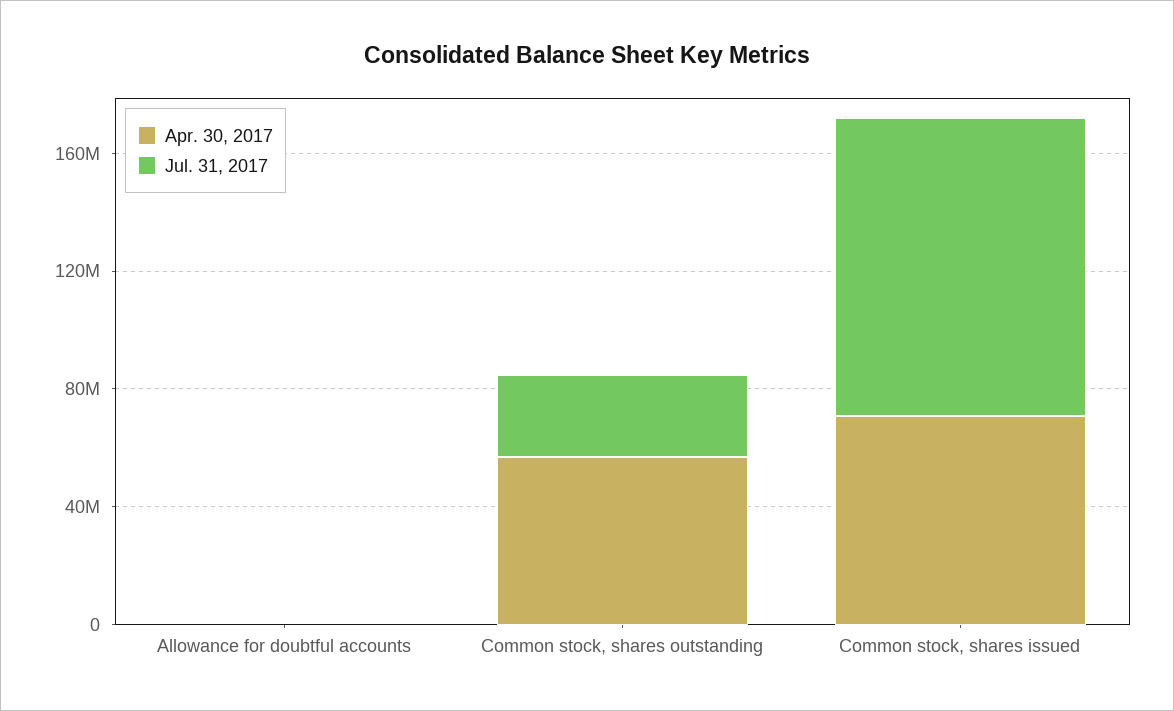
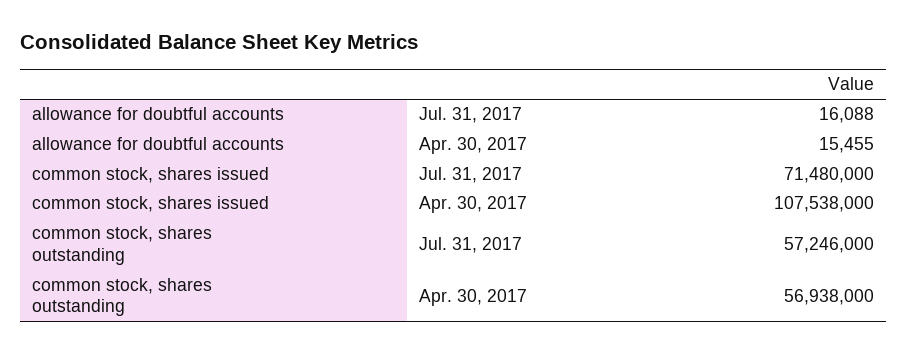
Jul. 31, 2017, Common stock, shares outstanding: 30000000 -> 57246000
Apr. 30, 2017, Common stock, shares issued: 70000000 -> 107538000
Jul. 31, 2017, Common stock, shares issued: 100000000 -> 71480000

